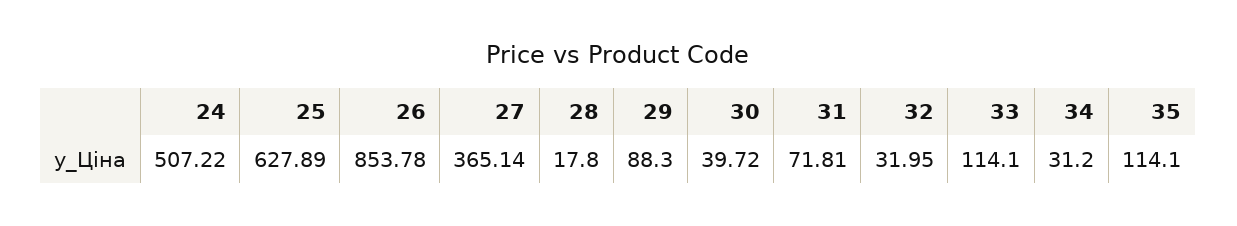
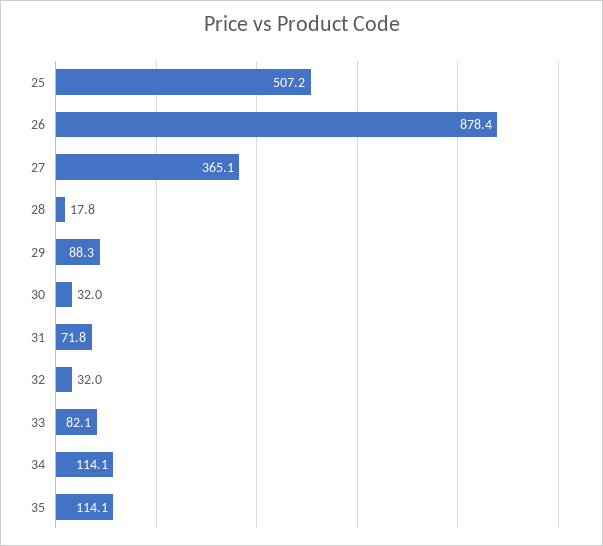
24: 507.22 -> none
25: 627.89 -> 507.2
26: 853.78 -> 878.4
30: 39.72 -> 32
33: 114.1 -> 82.1
34: 31.2 -> 114.1

